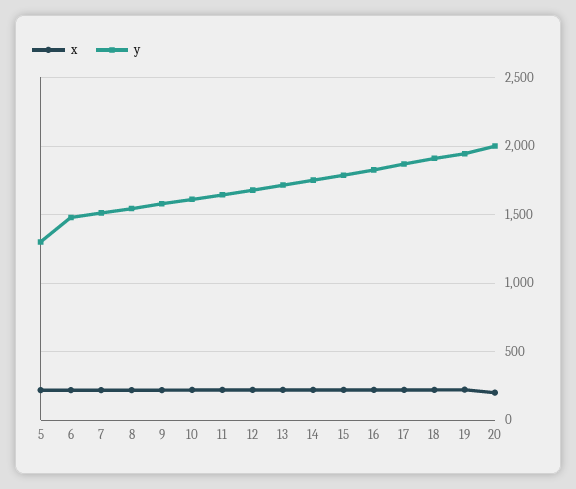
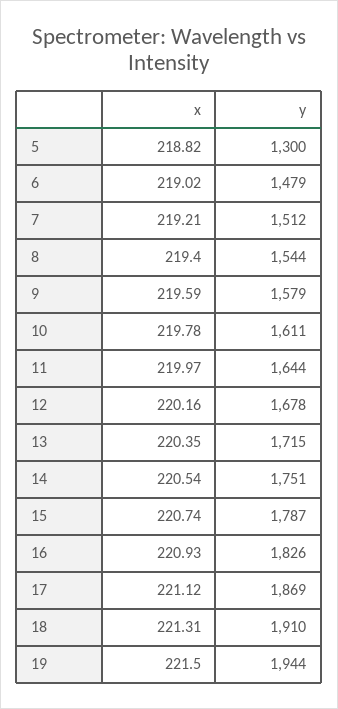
x, 20: 200 -> none
y, 20: 2000 -> none

